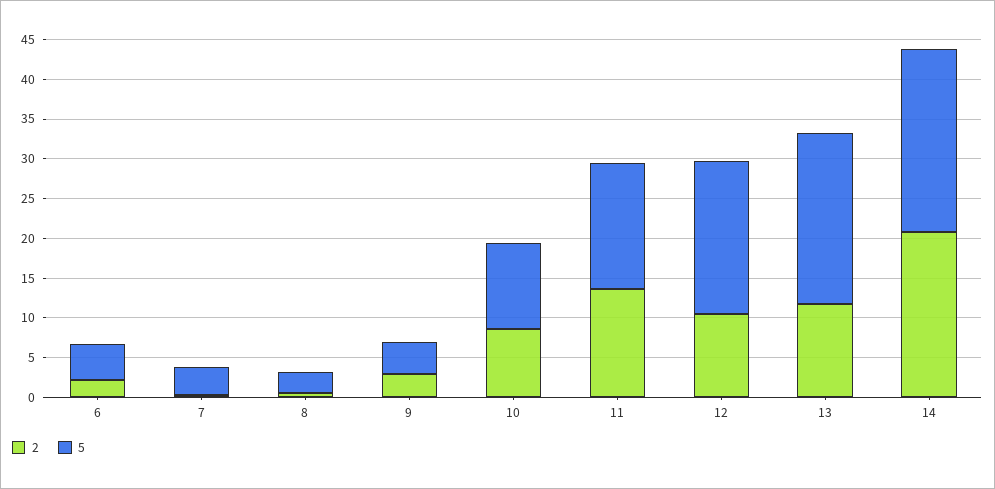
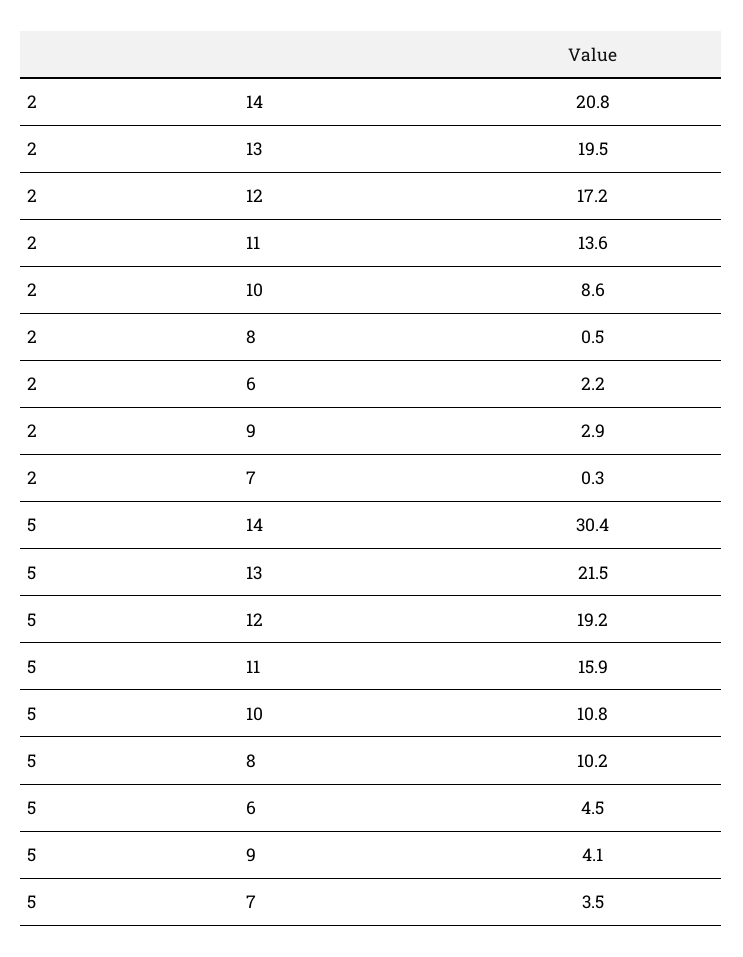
5, 8: 2.5 -> 10.2
2, 12: 10 -> 17.2
2, 13: 12.5 -> 19.5
5, 14: 22.5 -> 30.4

